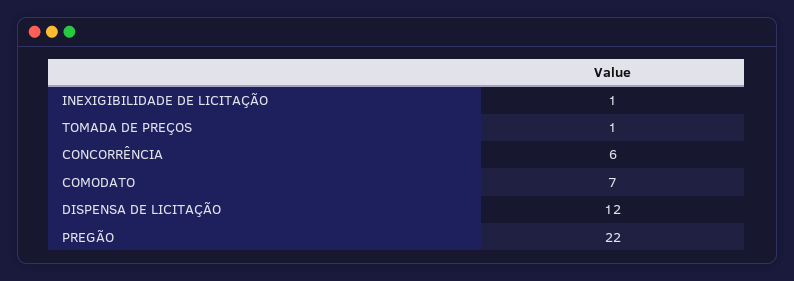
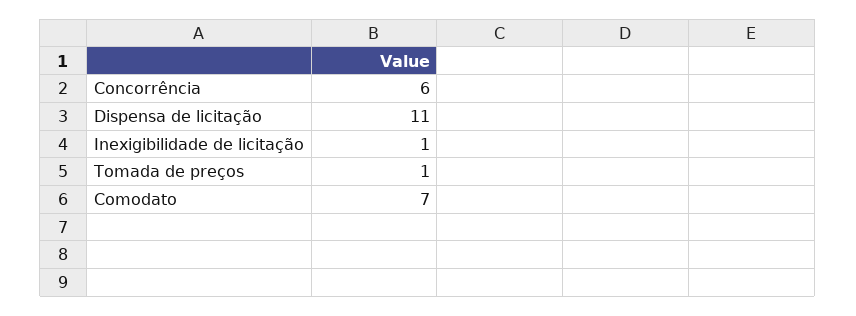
DISPENSA DE LICITAÇÃO: 12 -> 11
PREGÃO: 22 -> none

